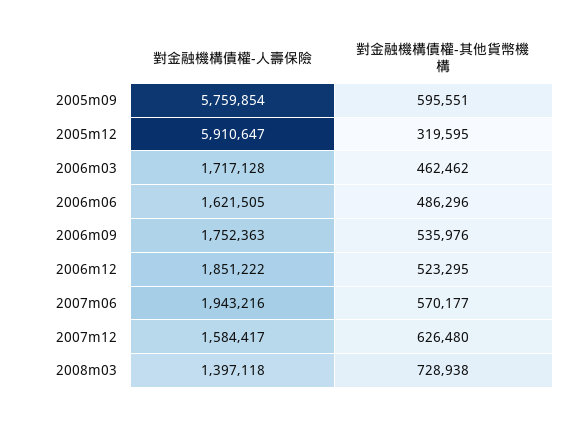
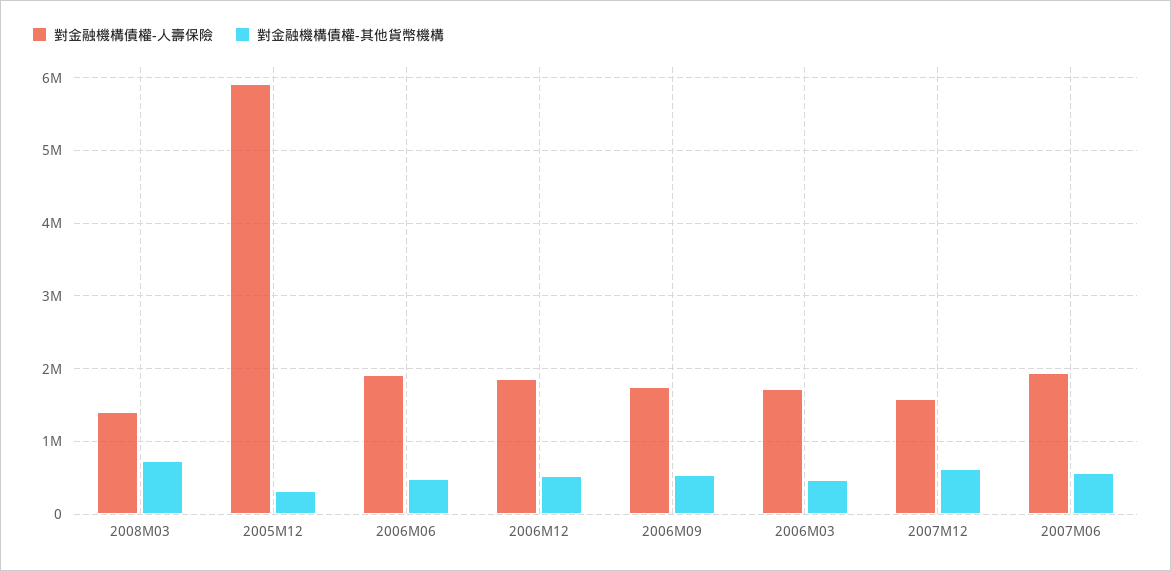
對金融機構債權-人壽保險, 2005m09: 5759854 -> none
對金融機構債權-其他貨幣機構, 2005m09: 595551 -> none
對金融機構債權-人壽保險, 2006m06: 1621505 -> 1900000

